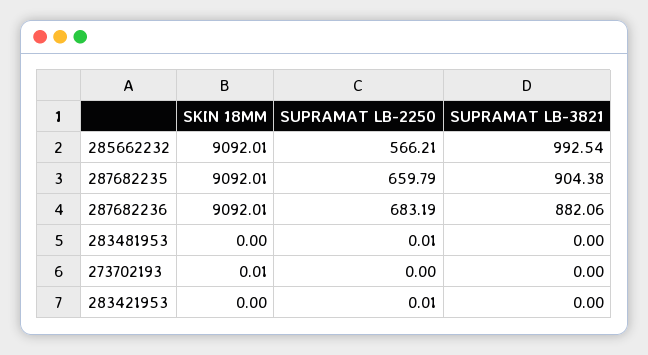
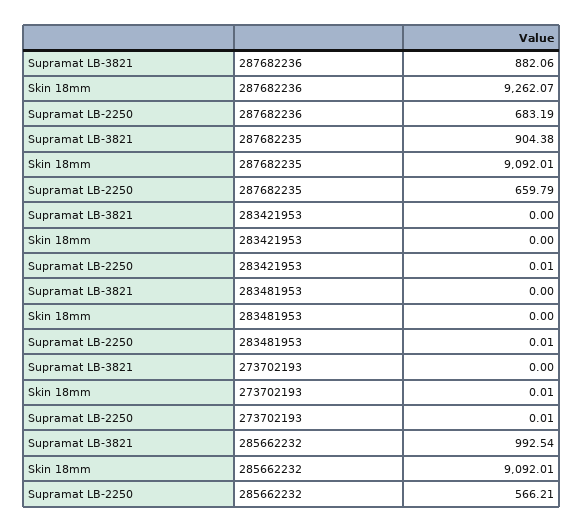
SKIN 18MM, 287682236: 9092.01 -> 9262.07
SUPRAMAT LB-2250, 273702193: 0 -> 0.01

